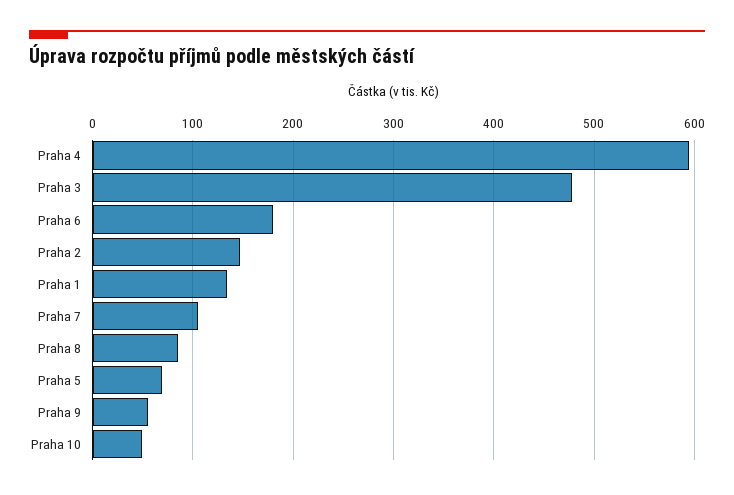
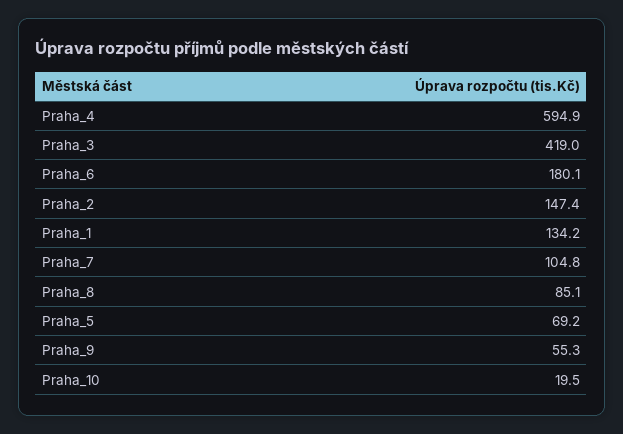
Praha 3: 480 -> 419
Praha 10: 50 -> 19.5

